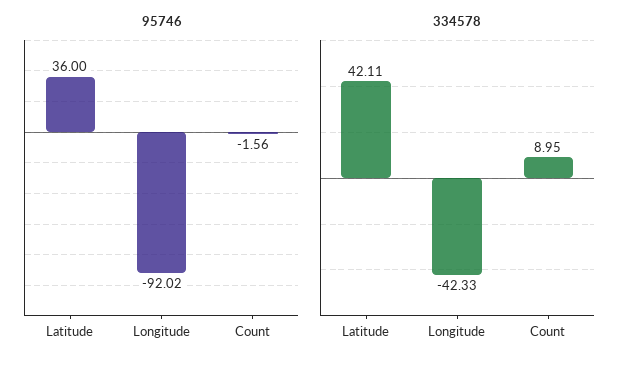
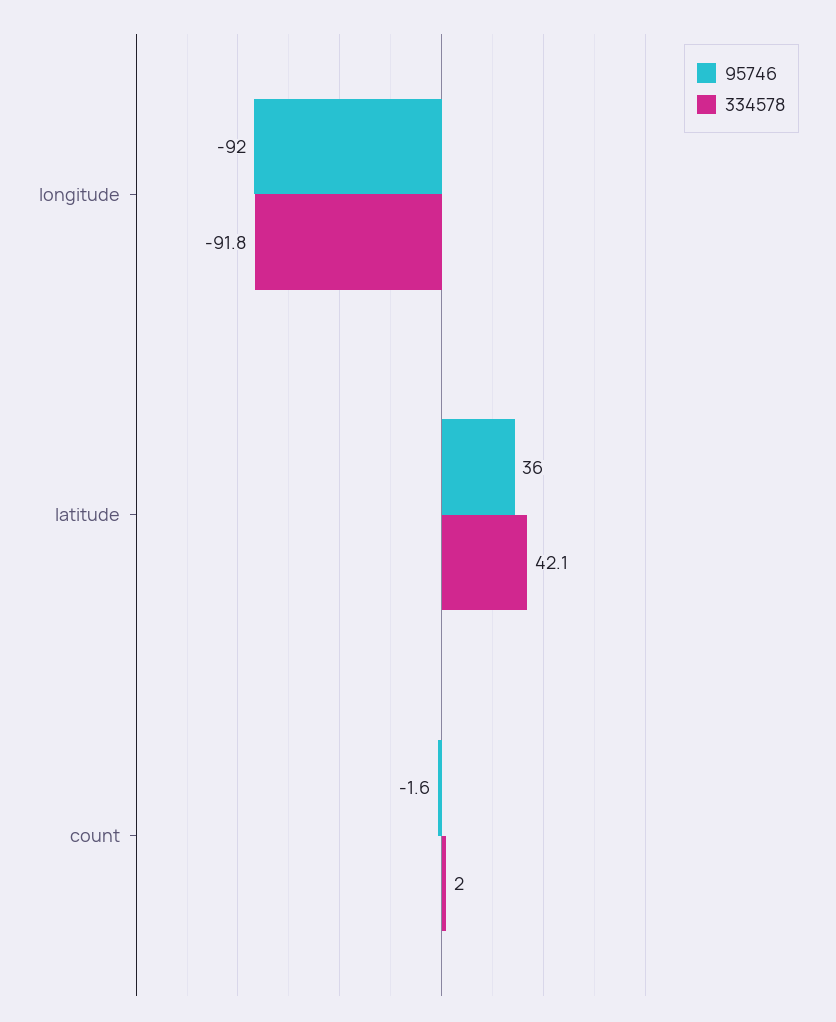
334578, Longitude: -42.33 -> -91.8
334578, Count: 8.95 -> 2

